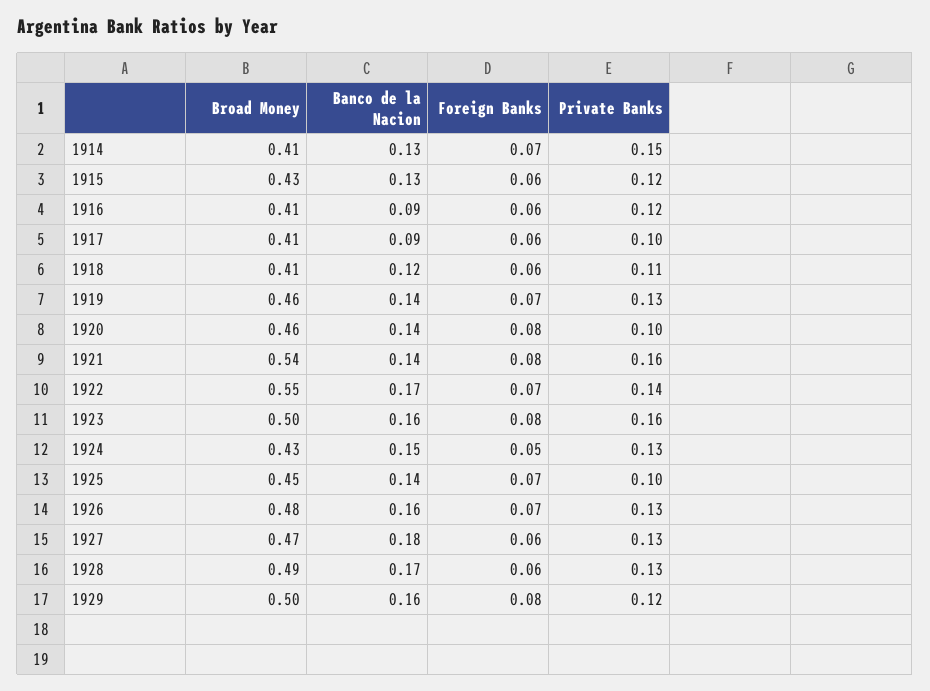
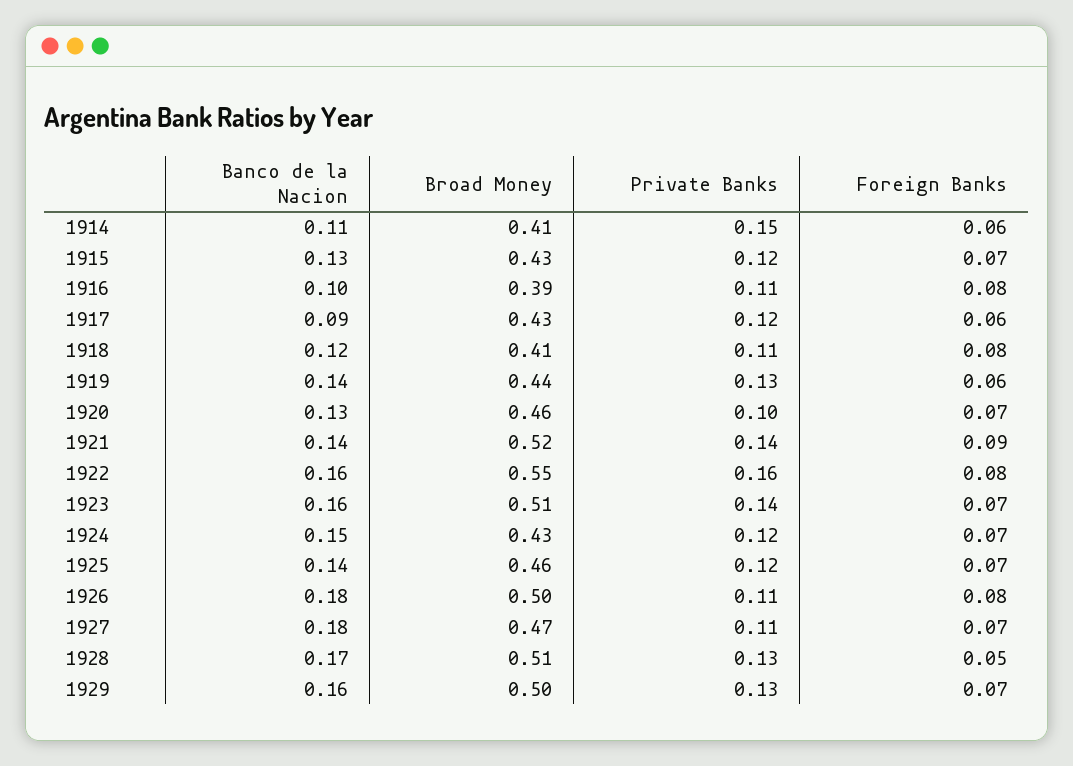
Banco de la Nacion, 1914: 0.13 -> 0.11
Foreign Banks, 1914: 0.07 -> 0.06
Foreign Banks, 1915: 0.06 -> 0.07
Broad Money, 1916: 0.41 -> 0.39
Banco de la Nacion, 1916: 0.09 -> 0.1
Foreign Banks, 1916: 0.06 -> 0.08
Private Banks, 1916: 0.12 -> 0.11
Broad Money, 1917: 0.41 -> 0.43
Private Banks, 1917: 0.1 -> 0.12
Foreign Banks, 1918: 0.06 -> 0.08
Broad Money, 1919: 0.46 -> 0.44
Foreign Banks, 1919: 0.07 -> 0.06
Banco de la Nacion, 1920: 0.14 -> 0.13
Foreign Banks, 1920: 0.08 -> 0.07
Broad Money, 1921: 0.54 -> 0.52
Foreign Banks, 1921: 0.08 -> 0.09
Private Banks, 1921: 0.16 -> 0.14
Banco de la Nacion, 1922: 0.17 -> 0.16
Foreign Banks, 1922: 0.07 -> 0.08
Private Banks, 1922: 0.14 -> 0.16
Broad Money, 1923: 0.5 -> 0.51
Foreign Banks, 1923: 0.08 -> 0.07
Private Banks, 1923: 0.16 -> 0.14
Foreign Banks, 1924: 0.05 -> 0.07
Private Banks, 1924: 0.13 -> 0.12
Broad Money, 1925: 0.45 -> 0.46
Private Banks, 1925: 0.1 -> 0.12
Broad Money, 1926: 0.48 -> 0.5
Banco de la Nacion, 1926: 0.16 -> 0.18
Foreign Banks, 1926: 0.07 -> 0.08
Private Banks, 1926: 0.13 -> 0.11
Foreign Banks, 1927: 0.06 -> 0.07
Private Banks, 1927: 0.13 -> 0.11
Broad Money, 1928: 0.49 -> 0.51
Foreign Banks, 1928: 0.06 -> 0.05
Foreign Banks, 1929: 0.08 -> 0.07
Private Banks, 1929: 0.12 -> 0.13

